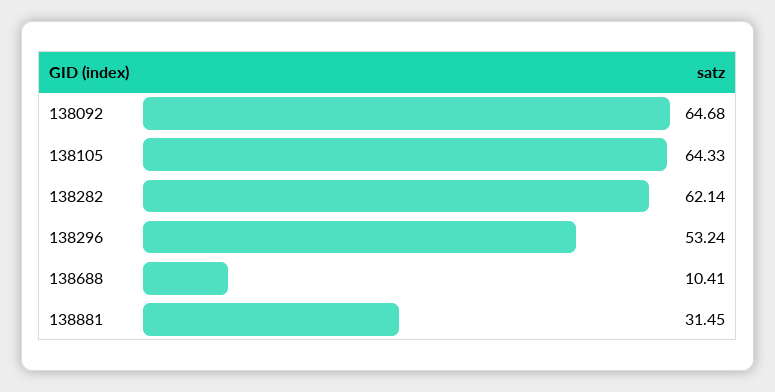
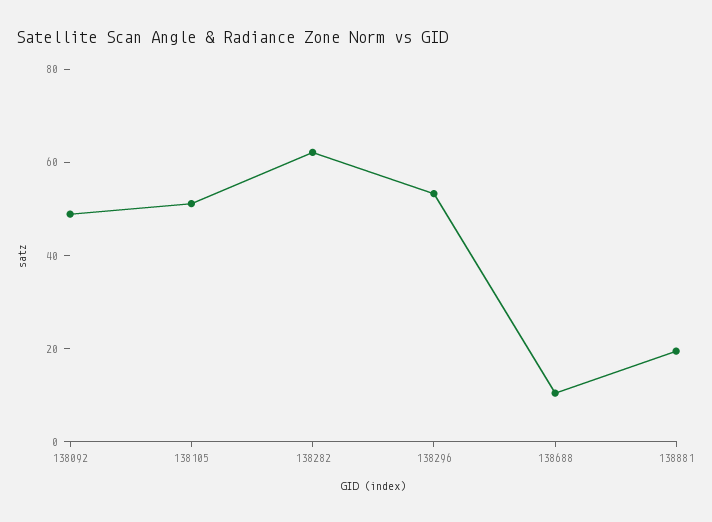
138092: 64.68 -> 50
138105: 64.33 -> 50
138881: 31.45 -> 20

